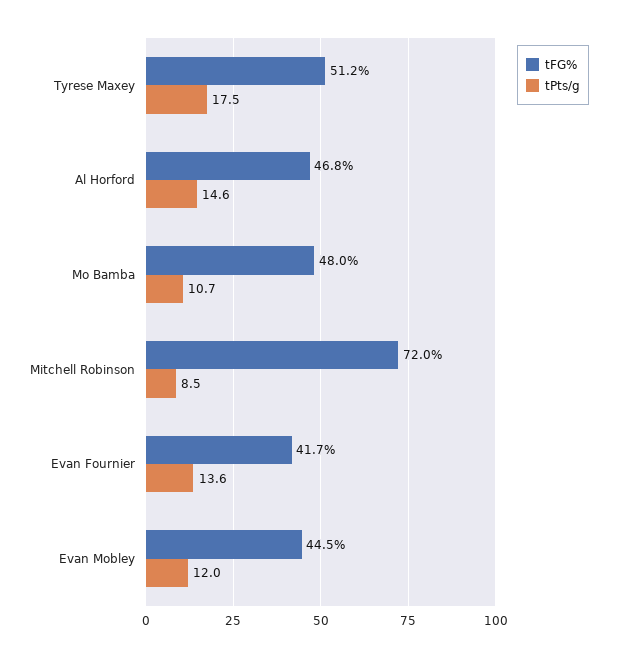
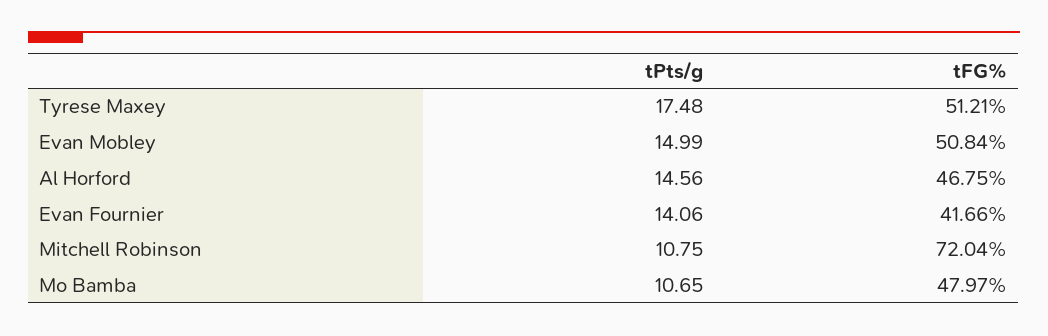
tPts/g, Mitchell Robinson: 8.5 -> 10.75
tPts/g, Evan Fournier: 13.6 -> 14.06
tFG%, Evan Mobley: 44.5 -> 50.84
tPts/g, Evan Mobley: 12 -> 14.99

